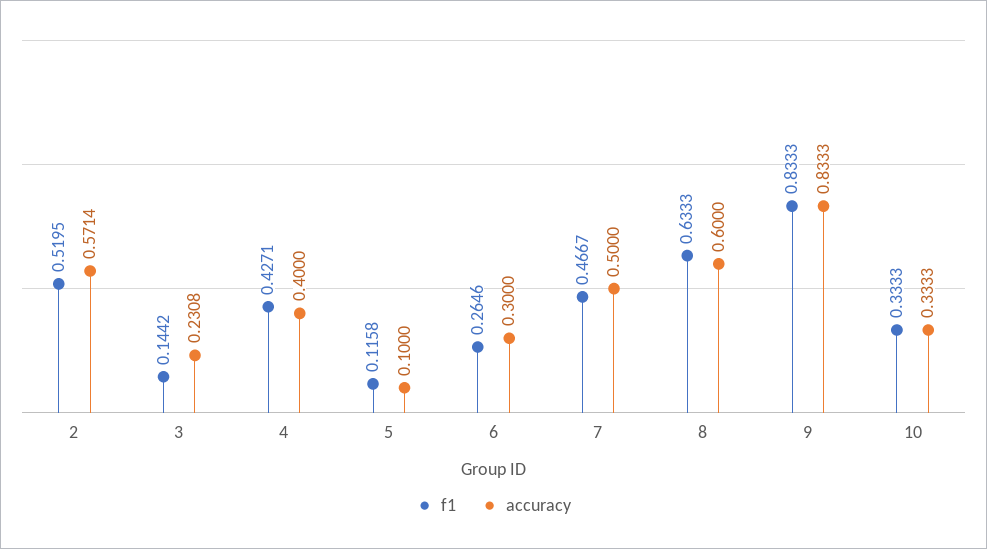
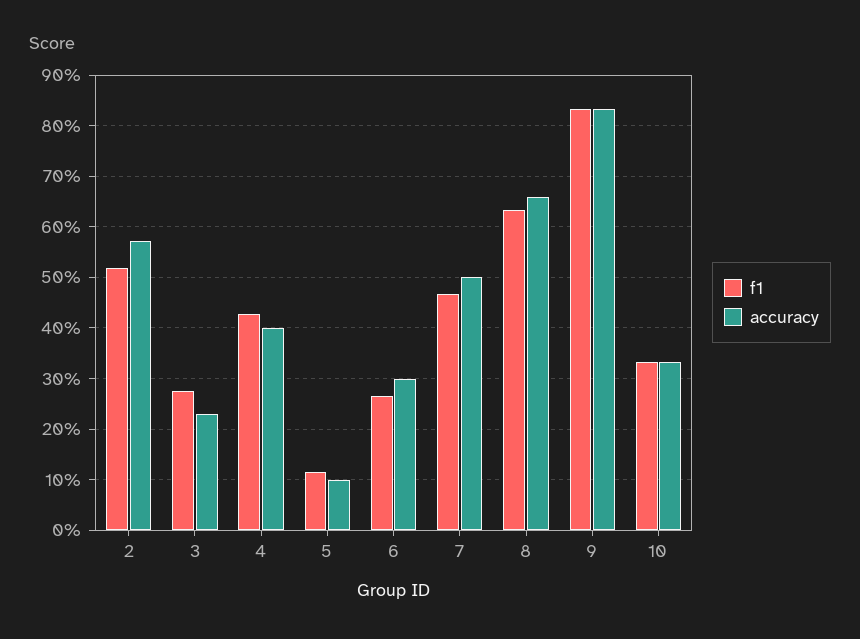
f1, 3: 0.1442 -> 0.28
accuracy, 8: 0.6 -> 0.66

